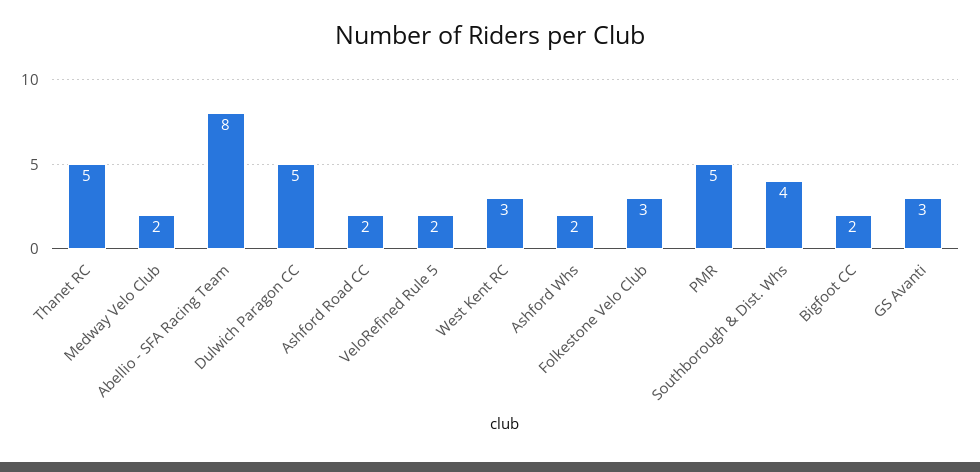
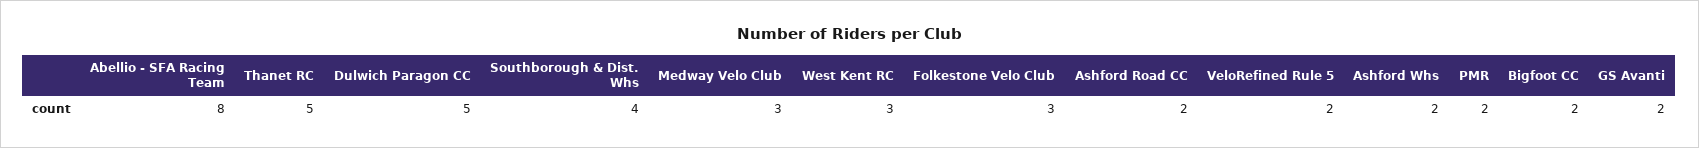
Medway Velo Club: 2 -> 3
PMR: 5 -> 2
GS Avanti: 3 -> 2

